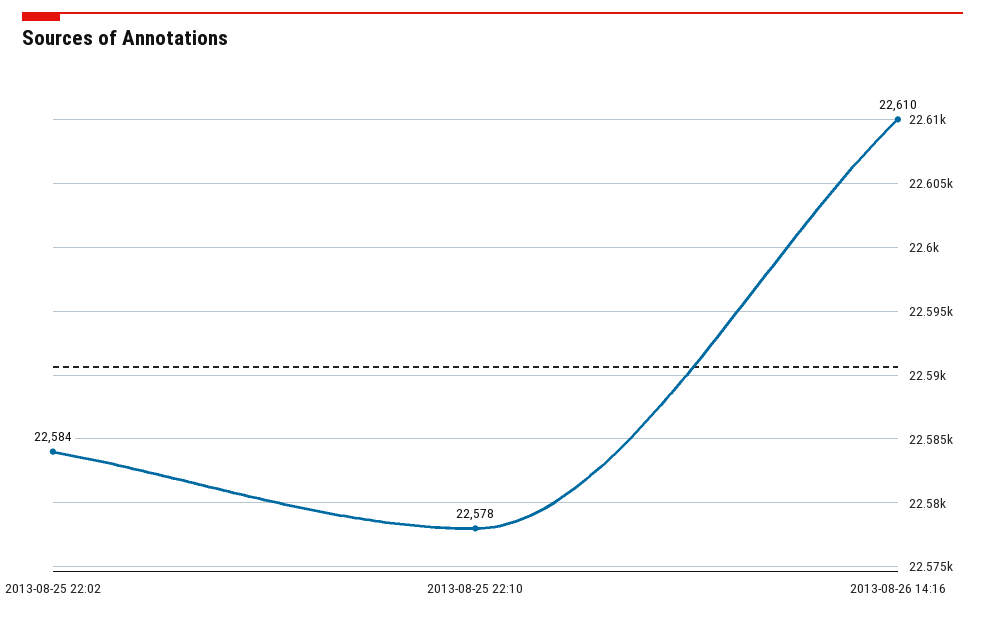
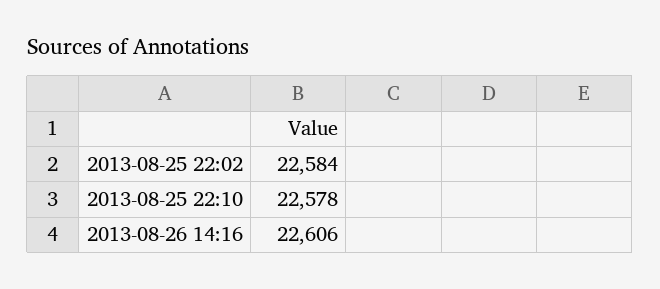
2013-08-26 14:16: 22610 -> 22606

